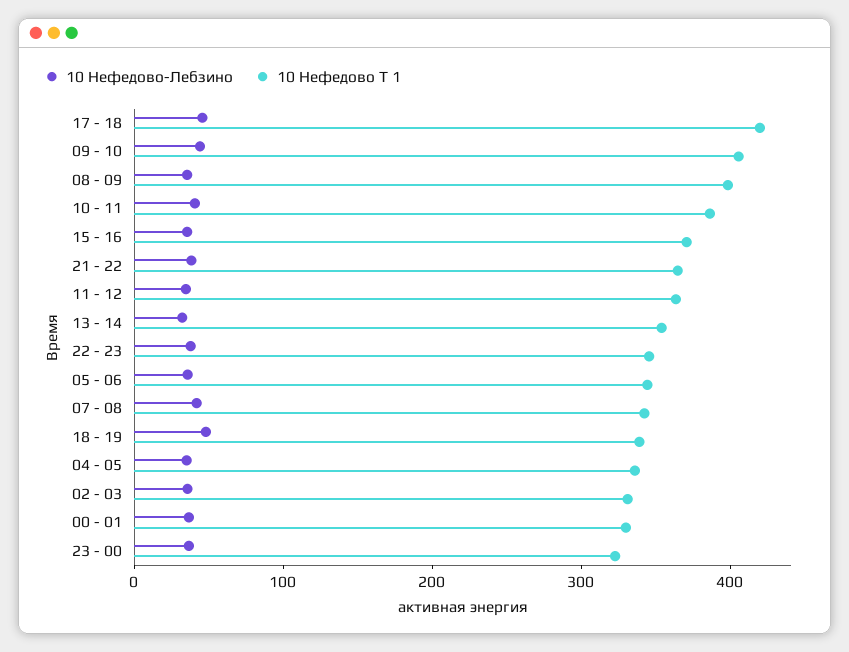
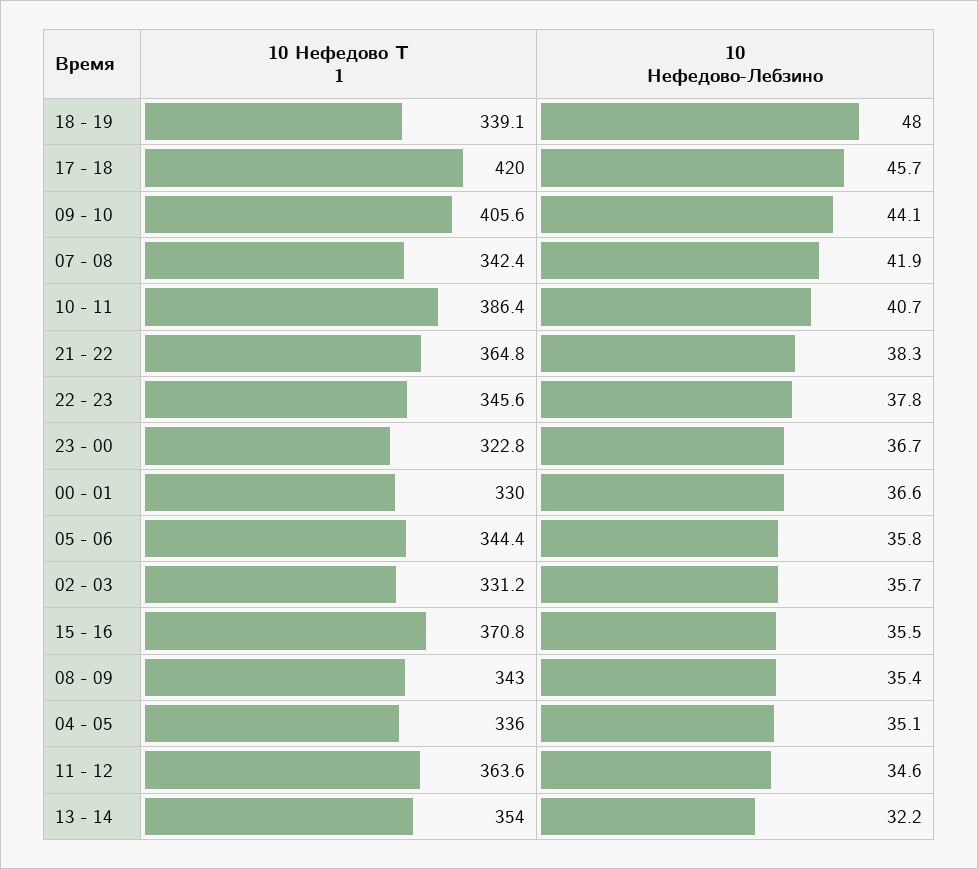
10 Нефедово Т 1, 08 - 09: 400 -> 343

